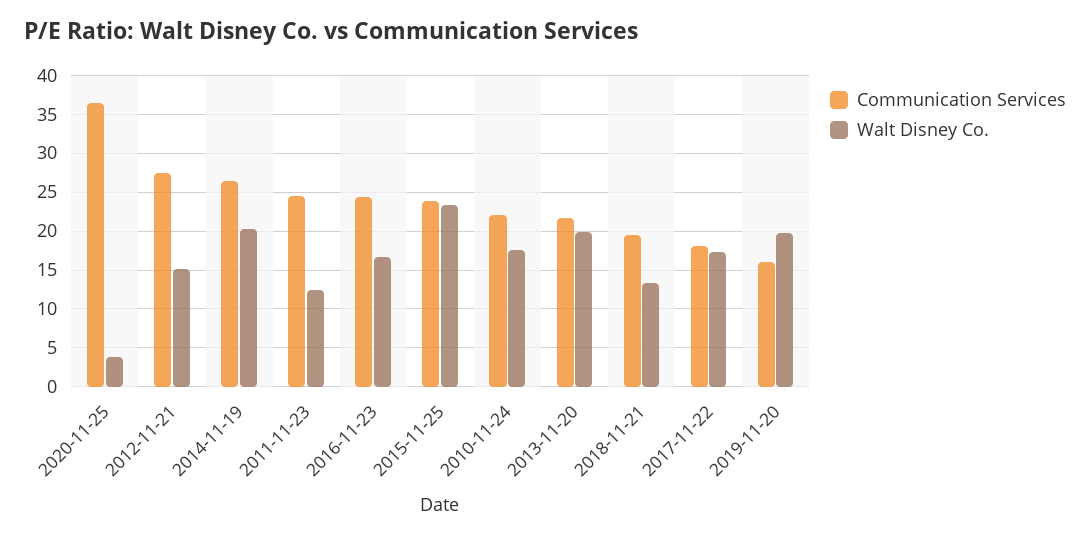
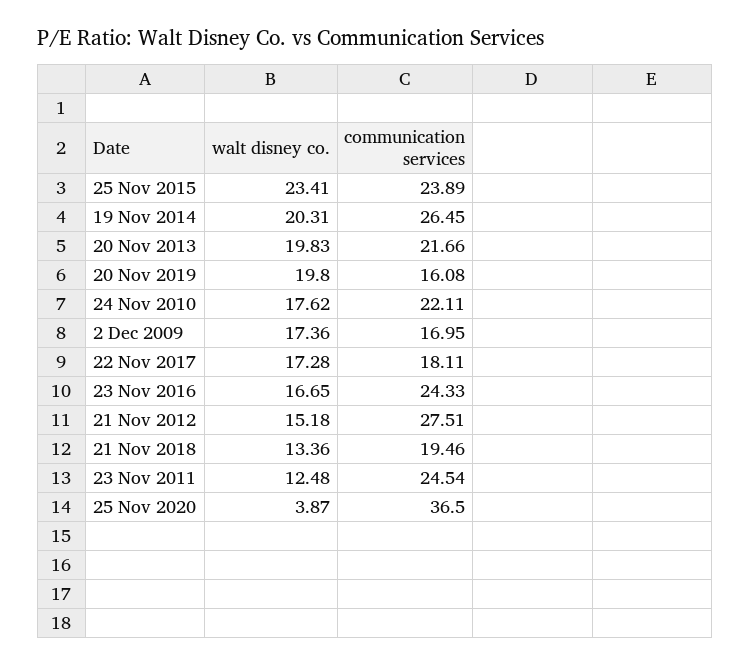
Walt Disney Co., 2 Dec 2009: none -> 17.36
Communication Services, 2 Dec 2009: none -> 16.95

